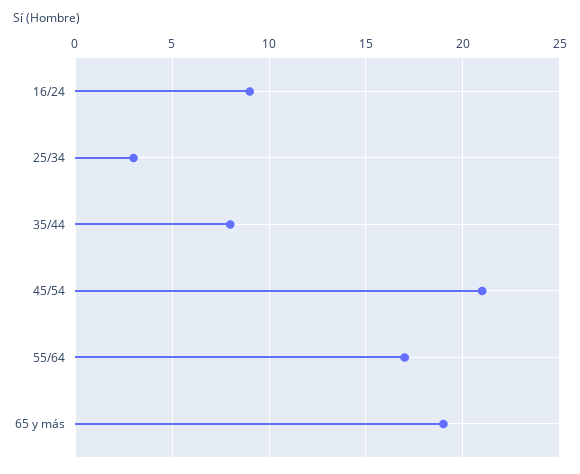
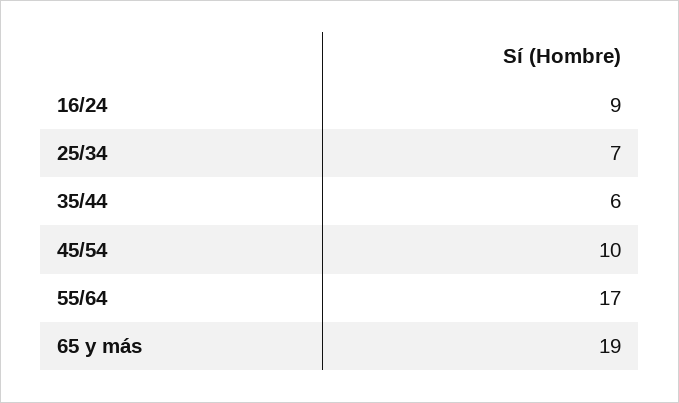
25/34: 3 -> 7
35/44: 8 -> 6
45/54: 21 -> 10

